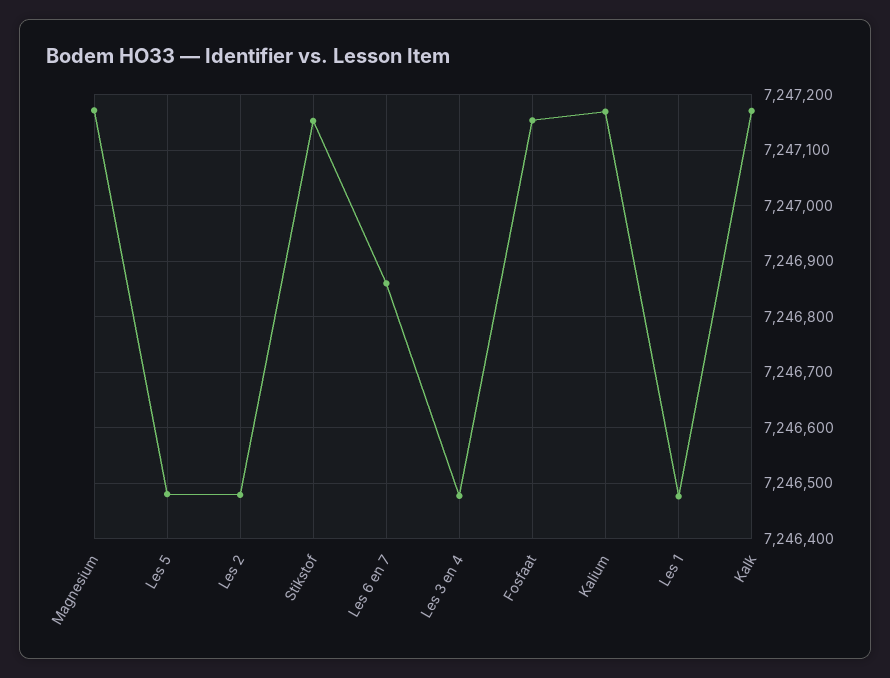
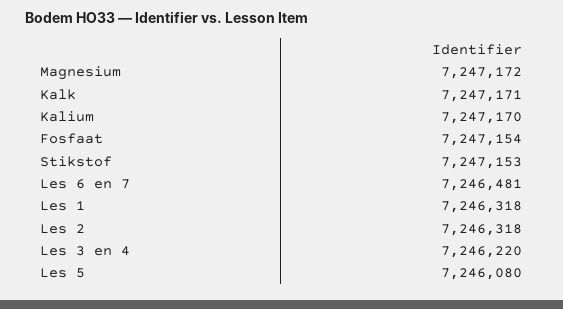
Les 5: 7246480 -> 7246080
Les 2: 7246480 -> 7246318
Les 6 en 7: 7246860 -> 7246481
Les 3 en 4: 7246480 -> 7246220
Les 1: 7246480 -> 7246318

